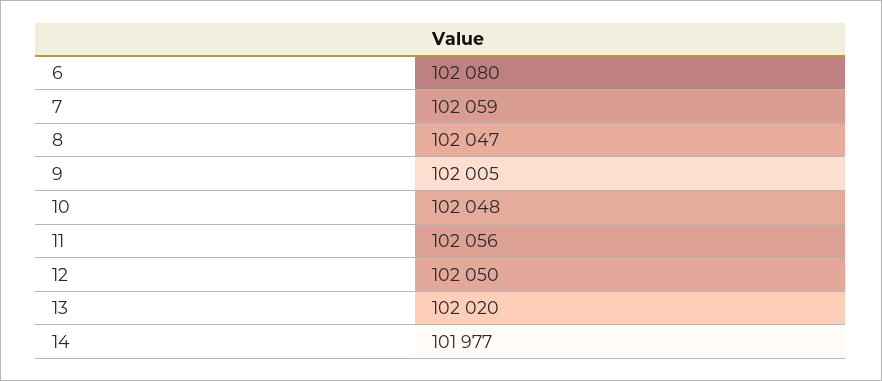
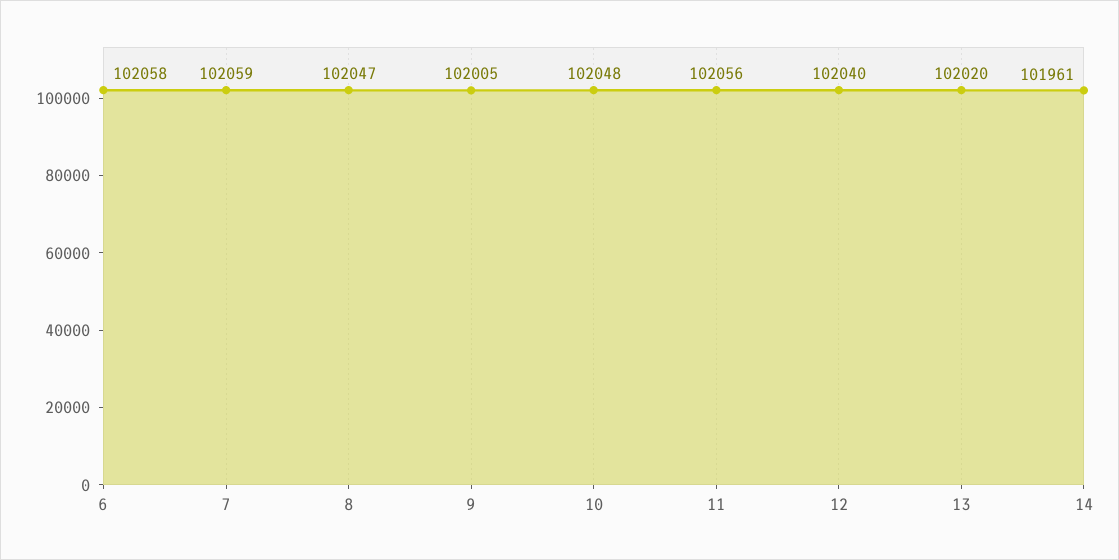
6: 102080 -> 102058
12: 102050 -> 102040
14: 101977 -> 101961

